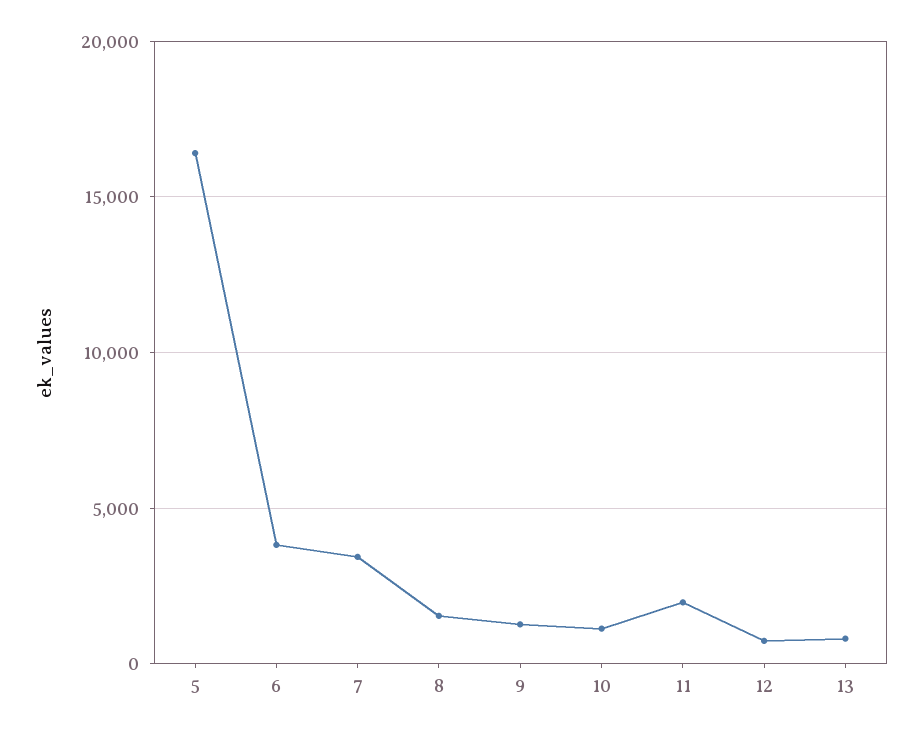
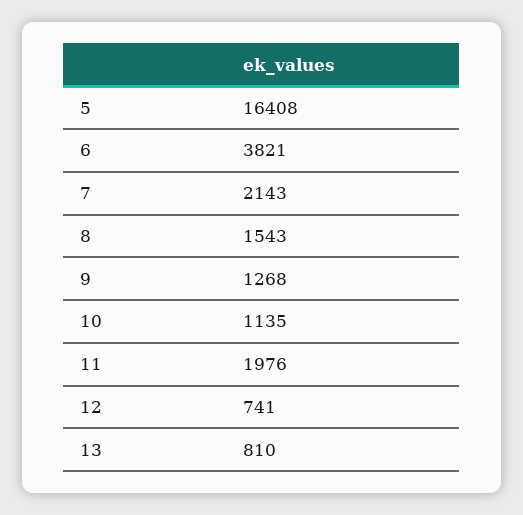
7: 3500 -> 2143

